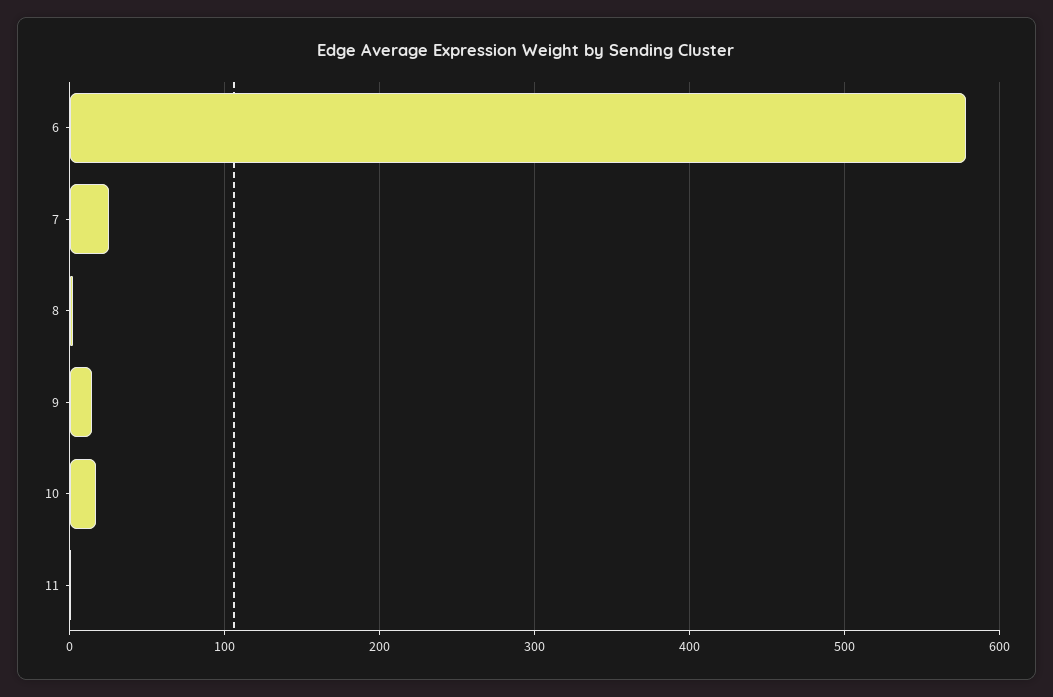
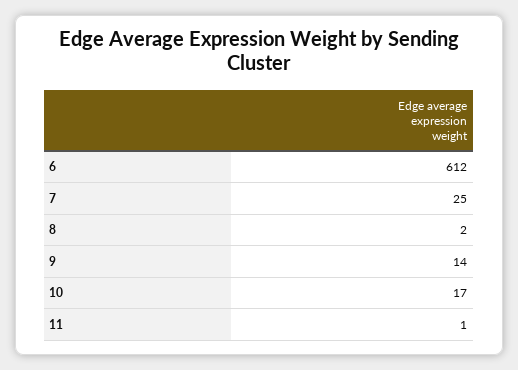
6: 580 -> 612

